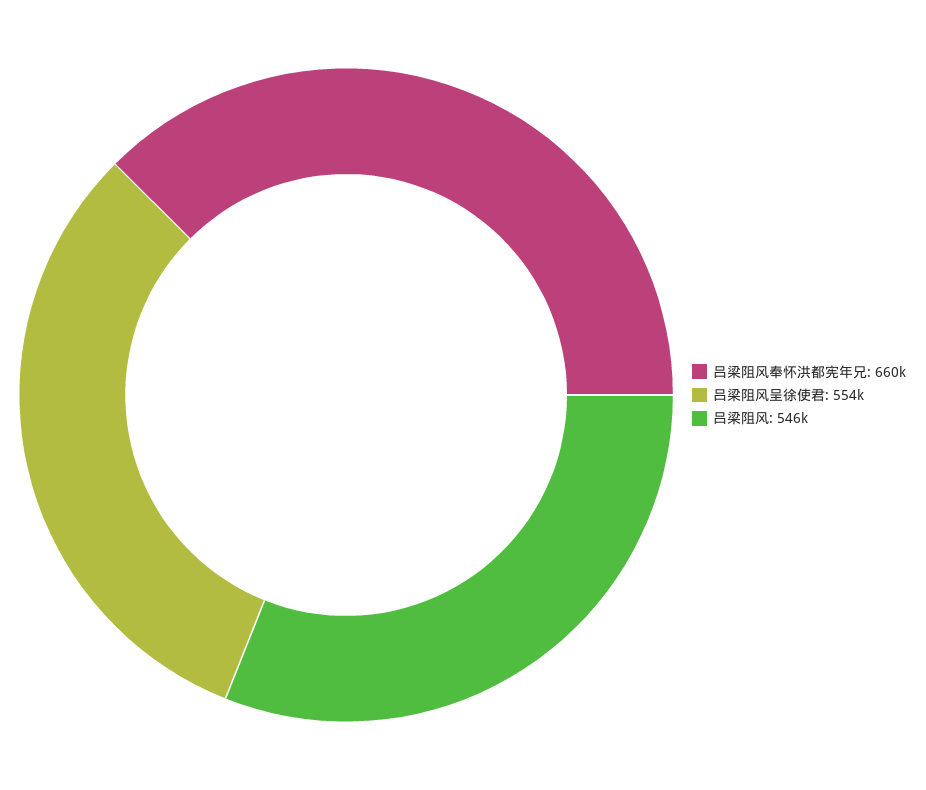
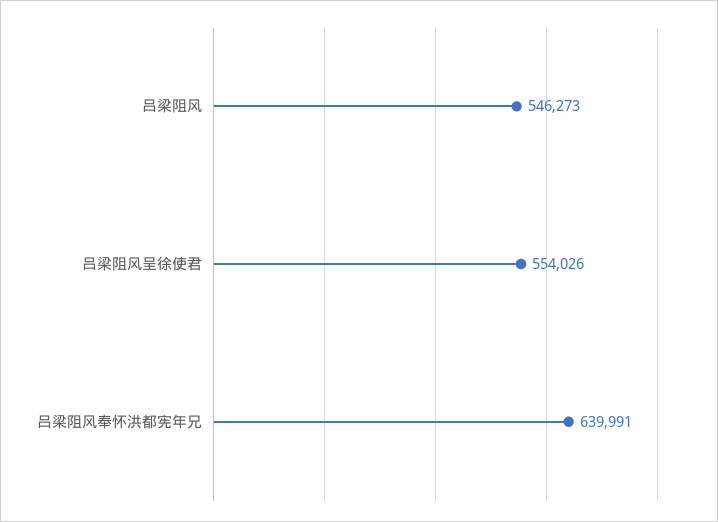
吕梁阻风奉怀洪都宪年兄: 660000 -> 639991

